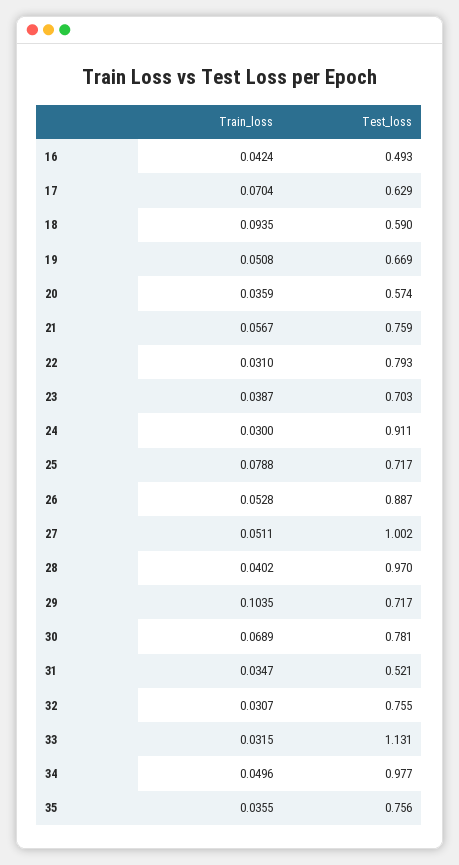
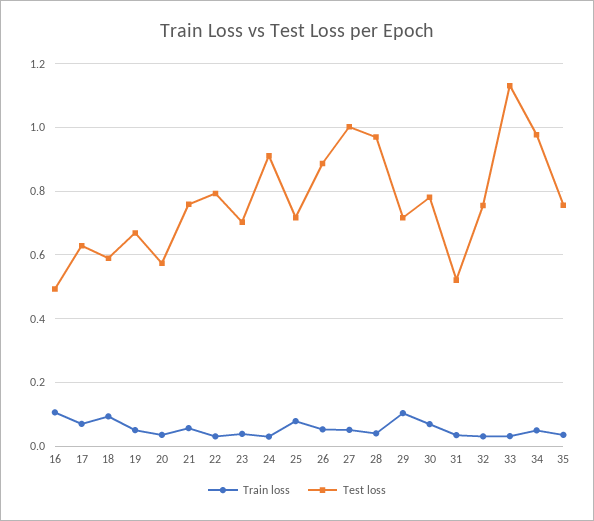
Train_loss, 16: 0.0424 -> 0.1

